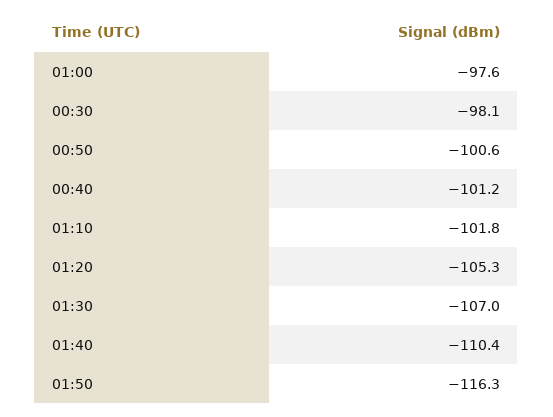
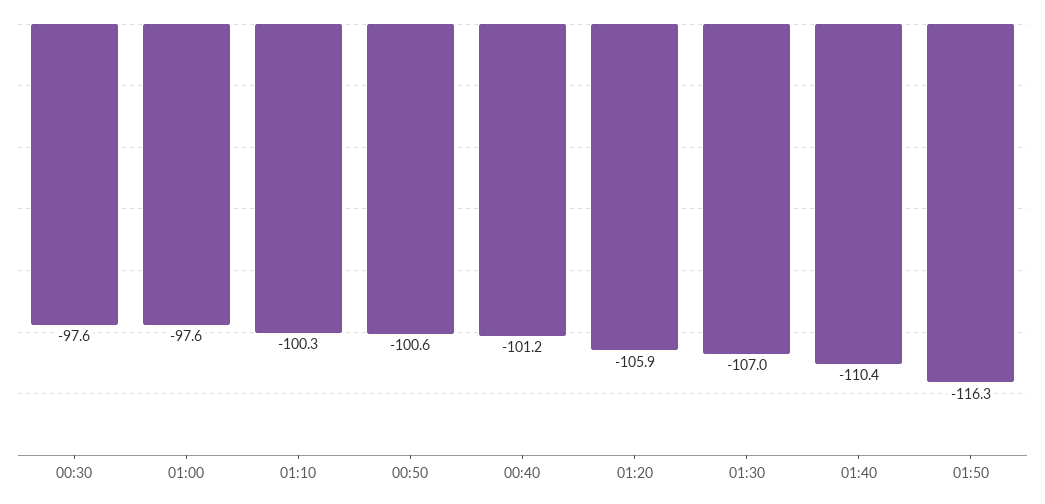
00:30: -98.1 -> -97.6
01:10: -101.8 -> -100.3
01:20: -105.3 -> -105.9

